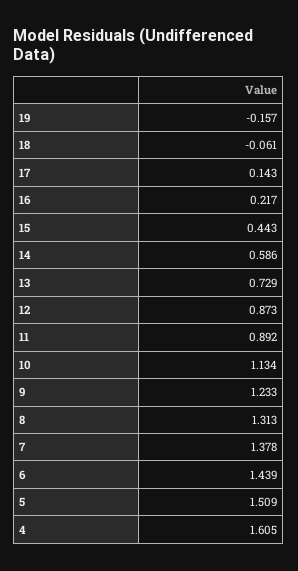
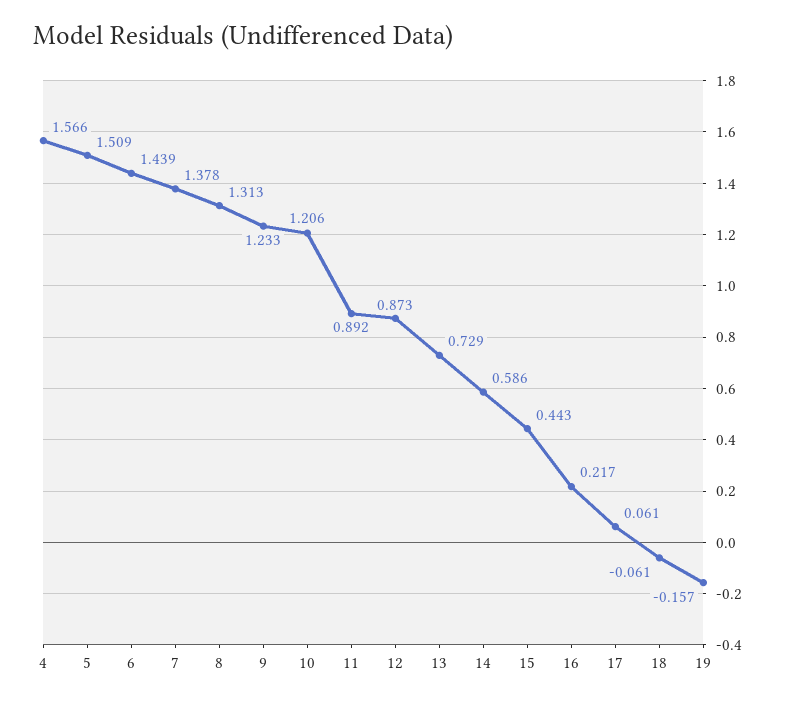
17: 0.143 -> 0.061
10: 1.134 -> 1.206
4: 1.605 -> 1.566

